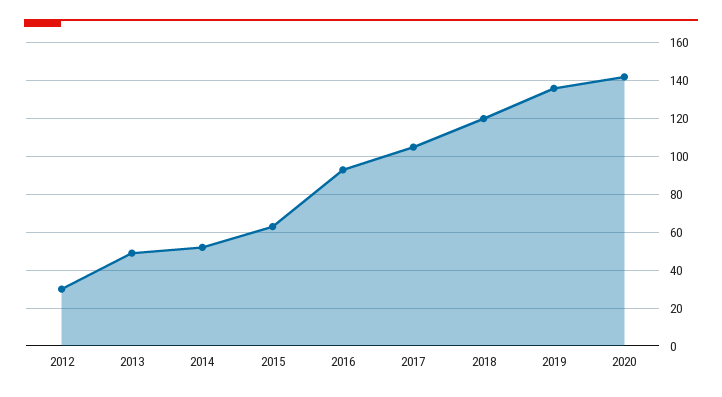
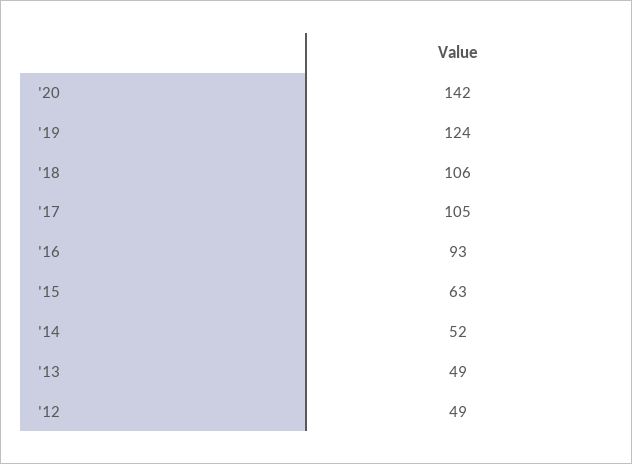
2012: 30 -> 49
2018: 120 -> 106
2019: 135 -> 124

